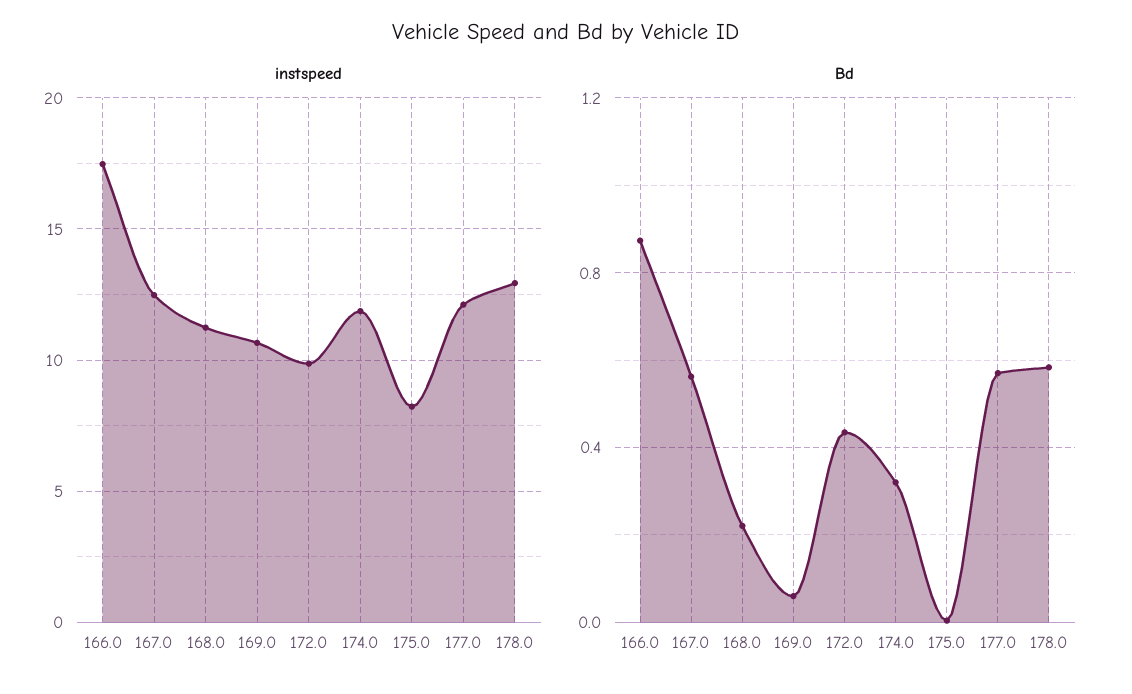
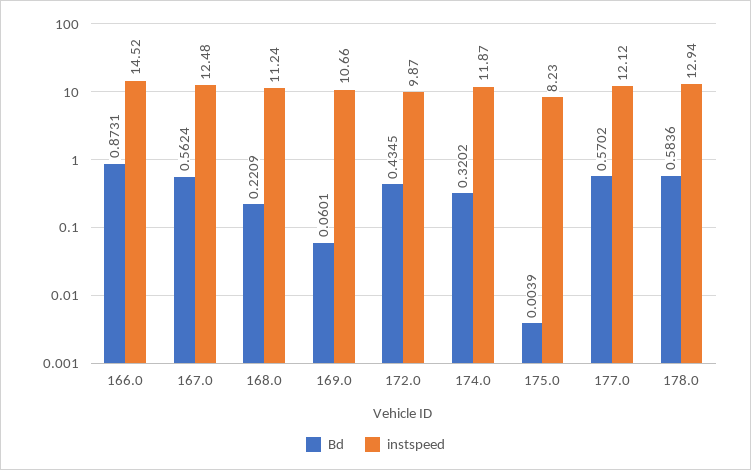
instspeed, 166.0: 17.5 -> 14.52

